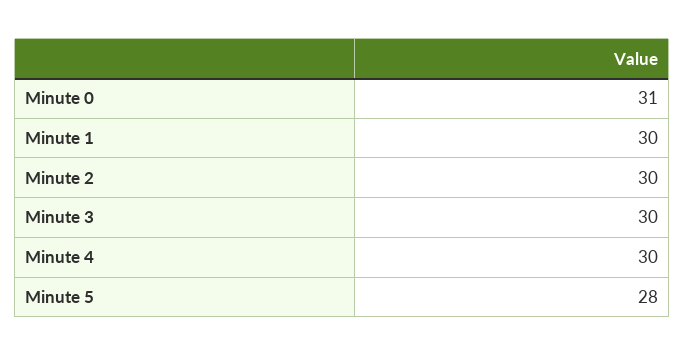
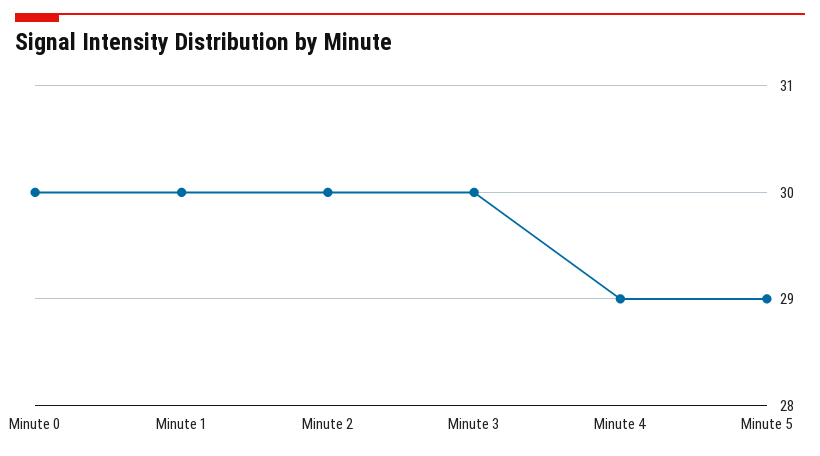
Minute 0: 31 -> 30
Minute 4: 30 -> 29
Minute 5: 28 -> 29

